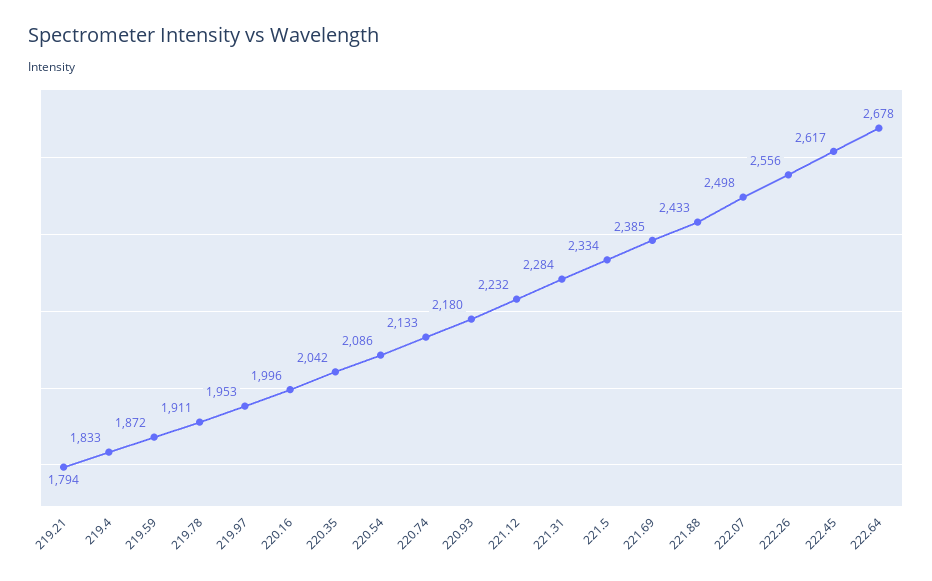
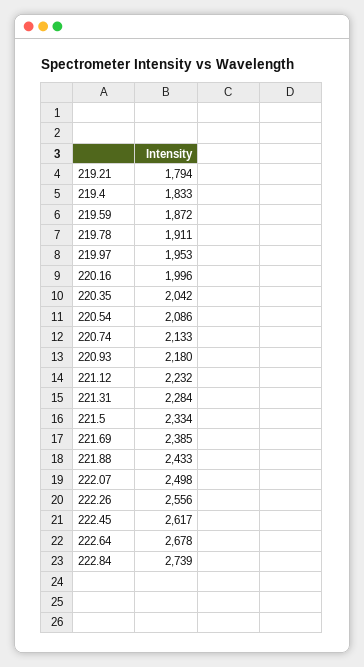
222.84: none -> 2739

